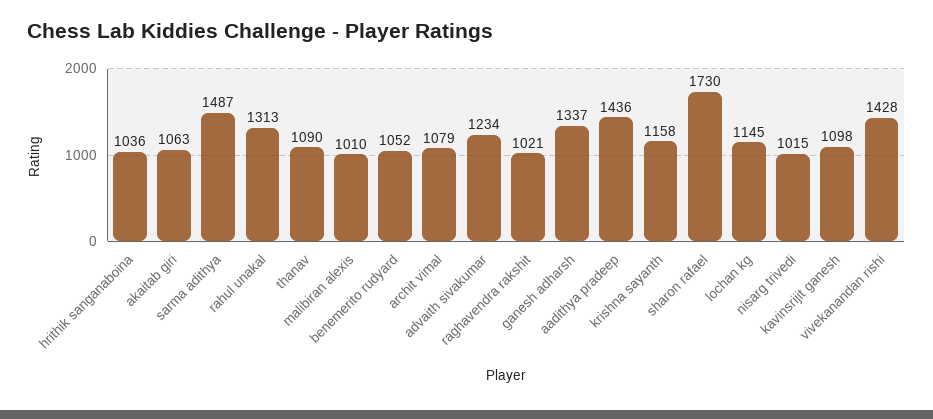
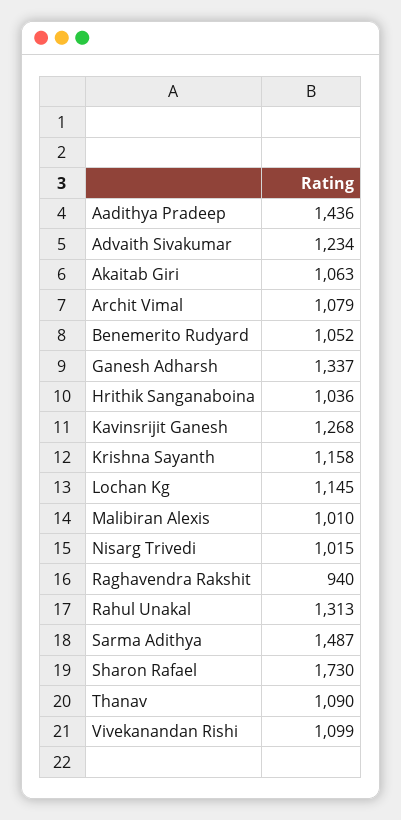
raghavendra rakshit: 1021 -> 940
kavinsrijit ganesh: 1098 -> 1268
vivekanandan rishi: 1428 -> 1099

